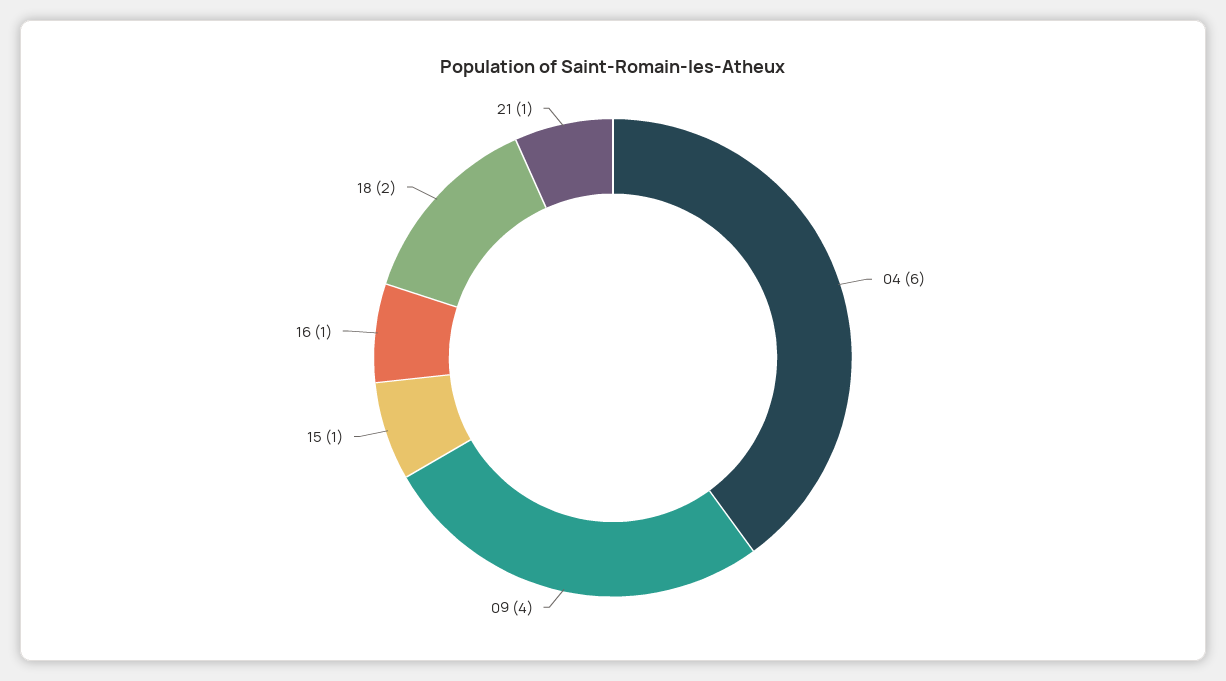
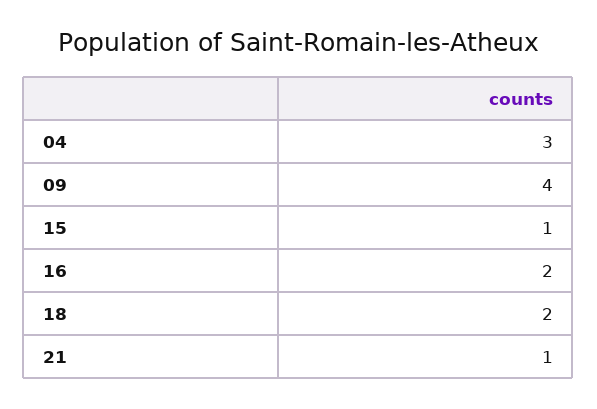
04: 6 -> 3
16: 1 -> 2

